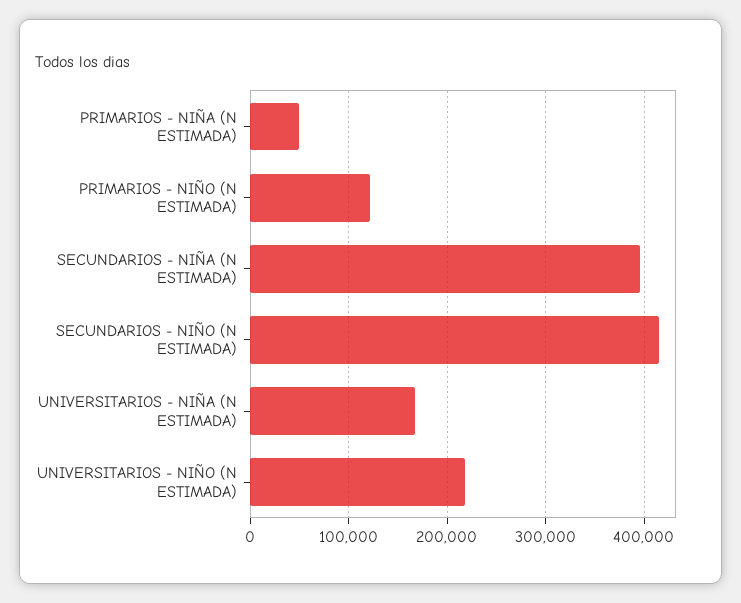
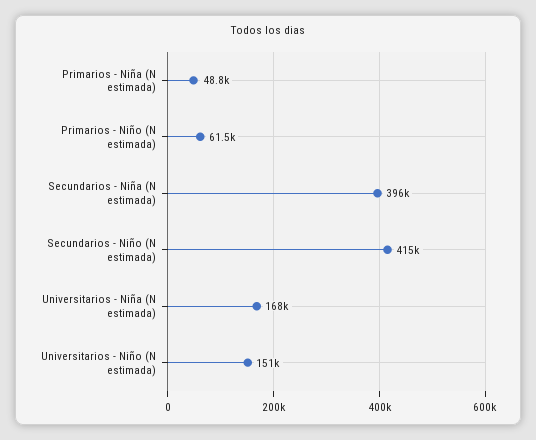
PRIMARIOS - NIÑO (N ESTIMADA): 120000 -> 61500
UNIVERSITARIOS - NIÑO (N ESTIMADA): 220000 -> 151000

